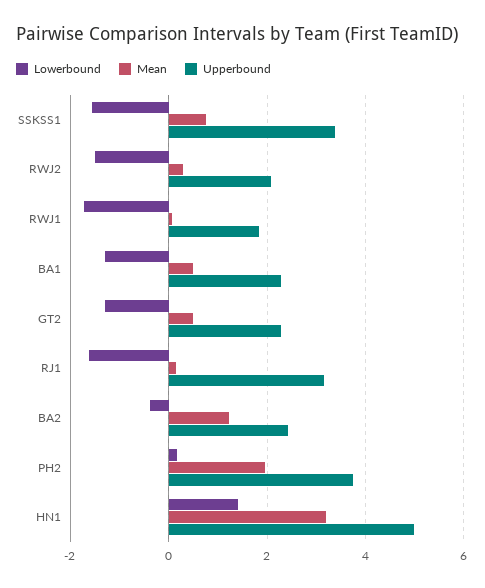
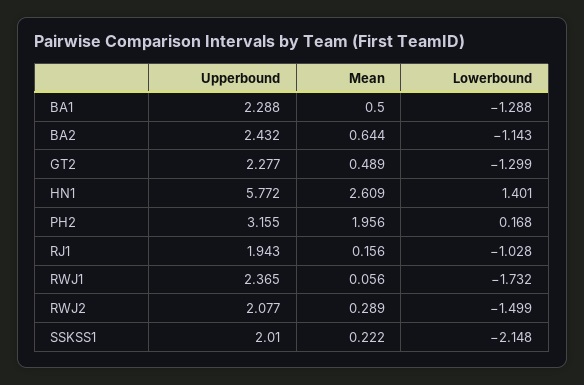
Lowerbound, SSKSS1: -1.6 -> -2.148
Mean, SSKSS1: 0.8 -> 0.222
Upperbound, SSKSS1: 3.4 -> 2.01
Upperbound, RWJ1: 1.8 -> 2.365
Lowerbound, RJ1: -1.6 -> -1.028
Upperbound, RJ1: 3.2 -> 1.943
Lowerbound, BA2: -0.4 -> -1.143
Mean, BA2: 1.2 -> 0.644
Upperbound, PH2: 3.8 -> 3.155
Mean, HN1: 3.2 -> 2.609
Upperbound, HN1: 5 -> 5.772

